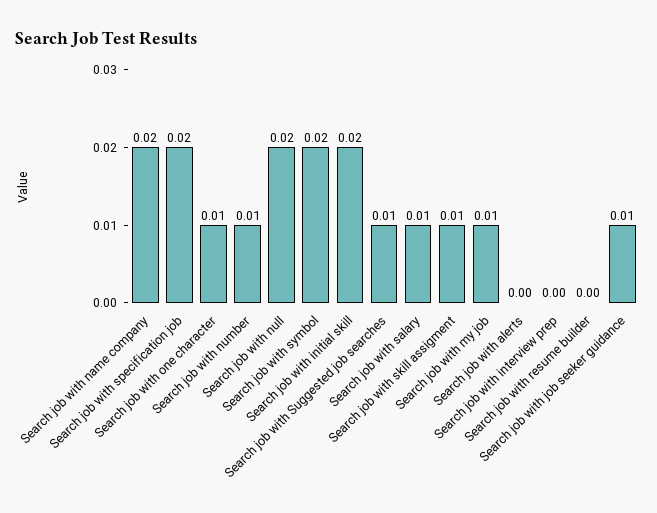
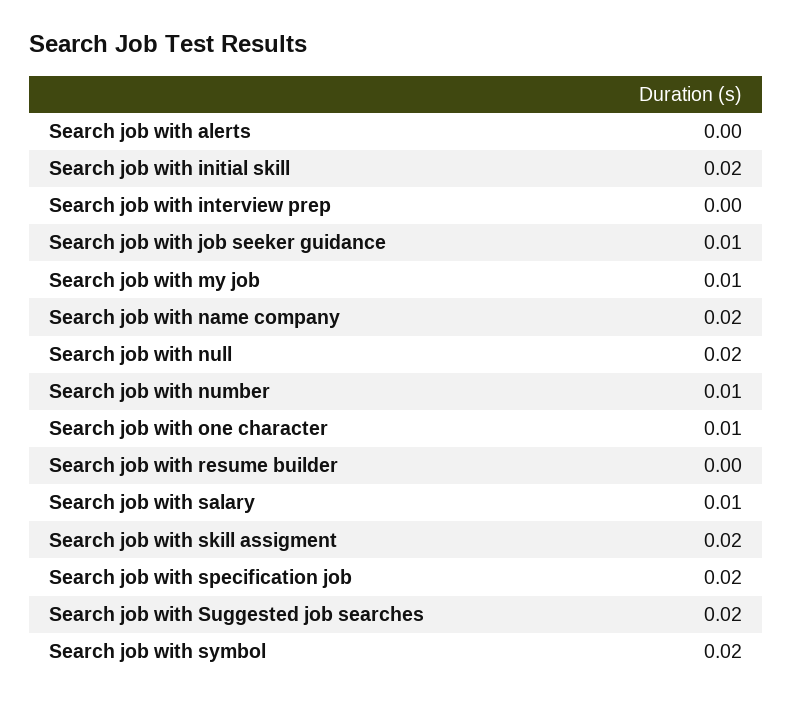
Search job with Suggested job searches: 0.01 -> 0.02
Search job with skill assigment: 0.01 -> 0.02

